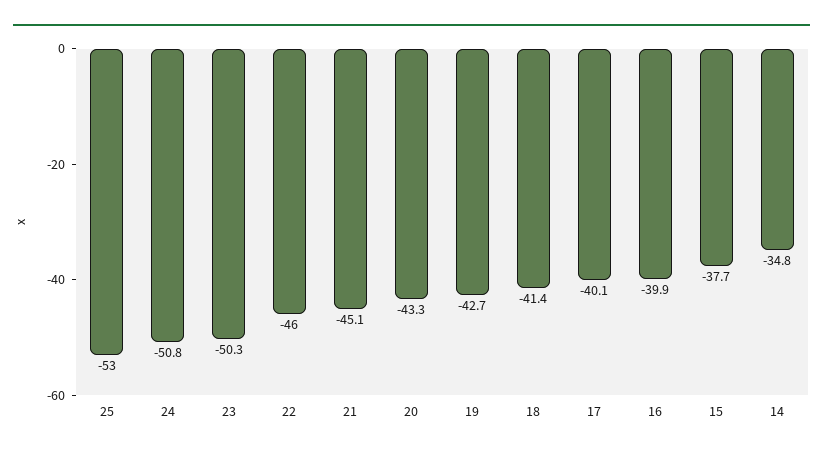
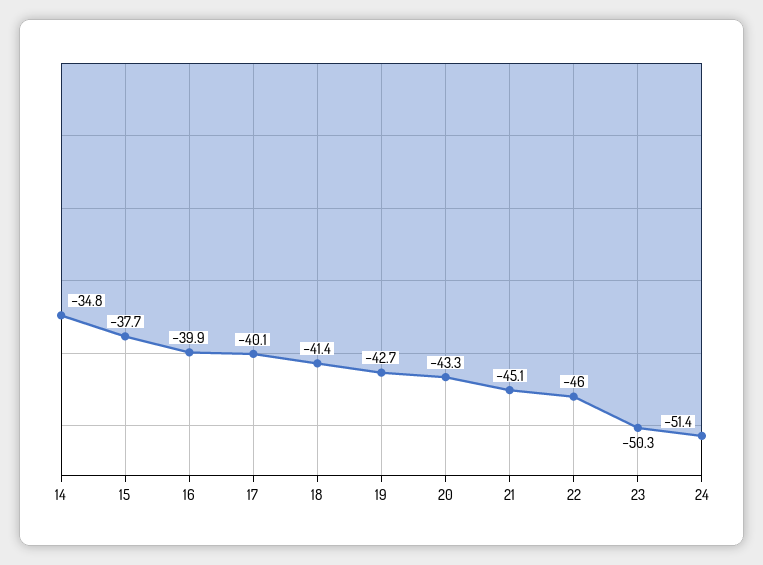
25: -53 -> none
24: -50.8 -> -51.4

